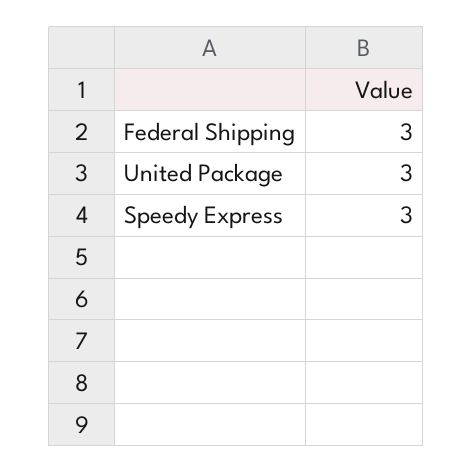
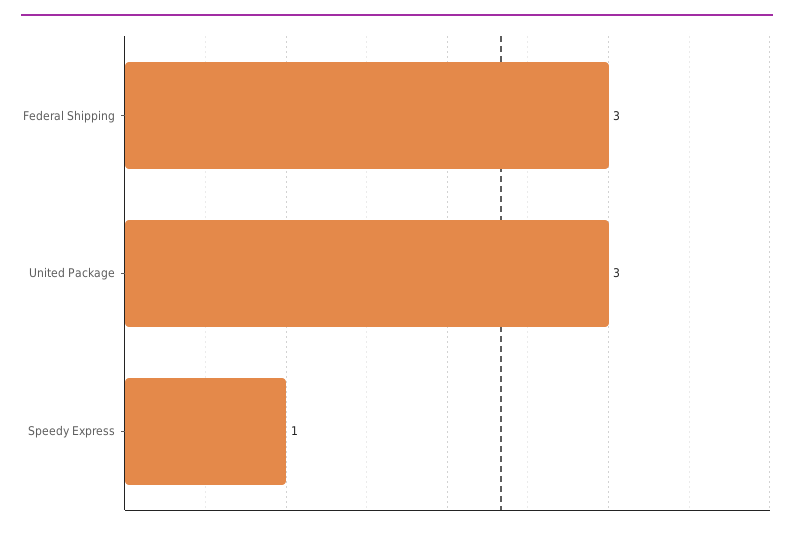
Speedy Express: 3 -> 1

